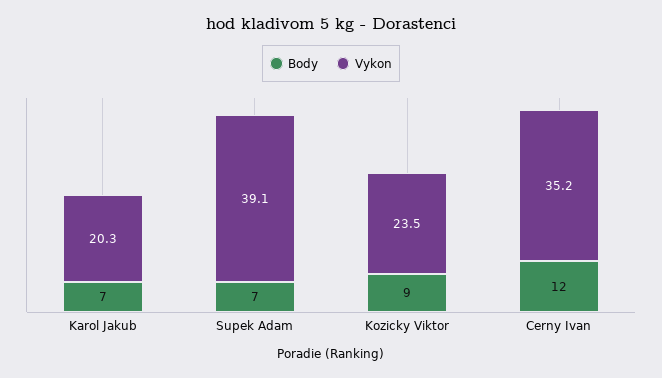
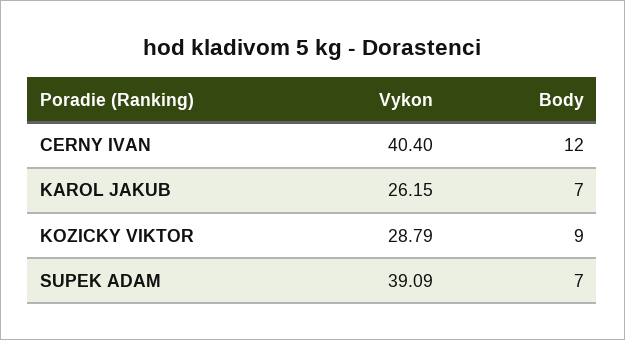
Vykon, Karol Jakub: 20.3 -> 26.15
Vykon, Kozicky Viktor: 23.5 -> 28.79
Vykon, Cerny Ivan: 35.2 -> 40.4

